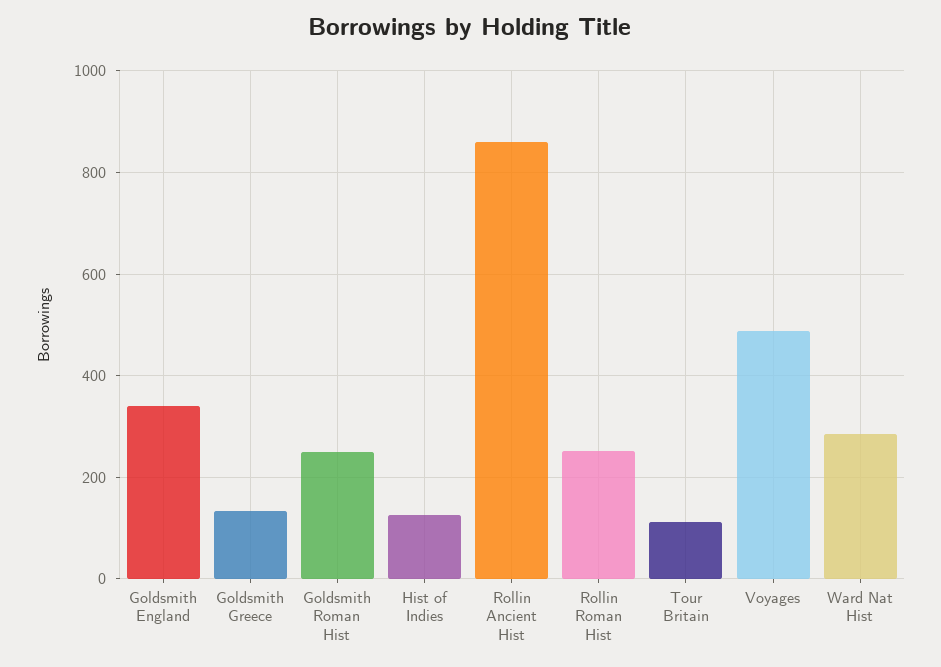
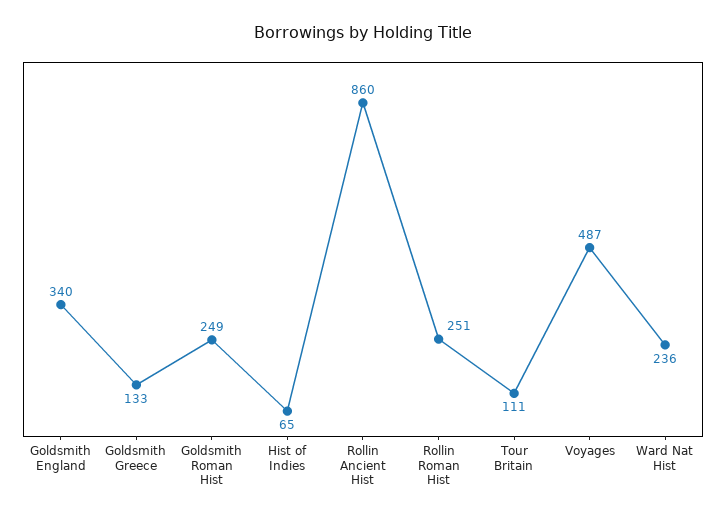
Hist of Indies: 120 -> 65
Ward Nat Hist: 280 -> 236

